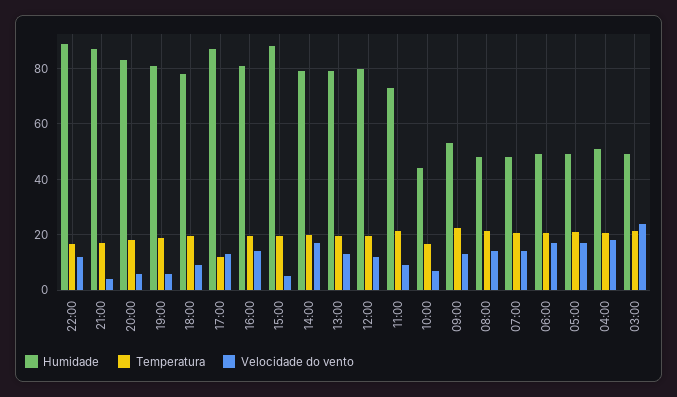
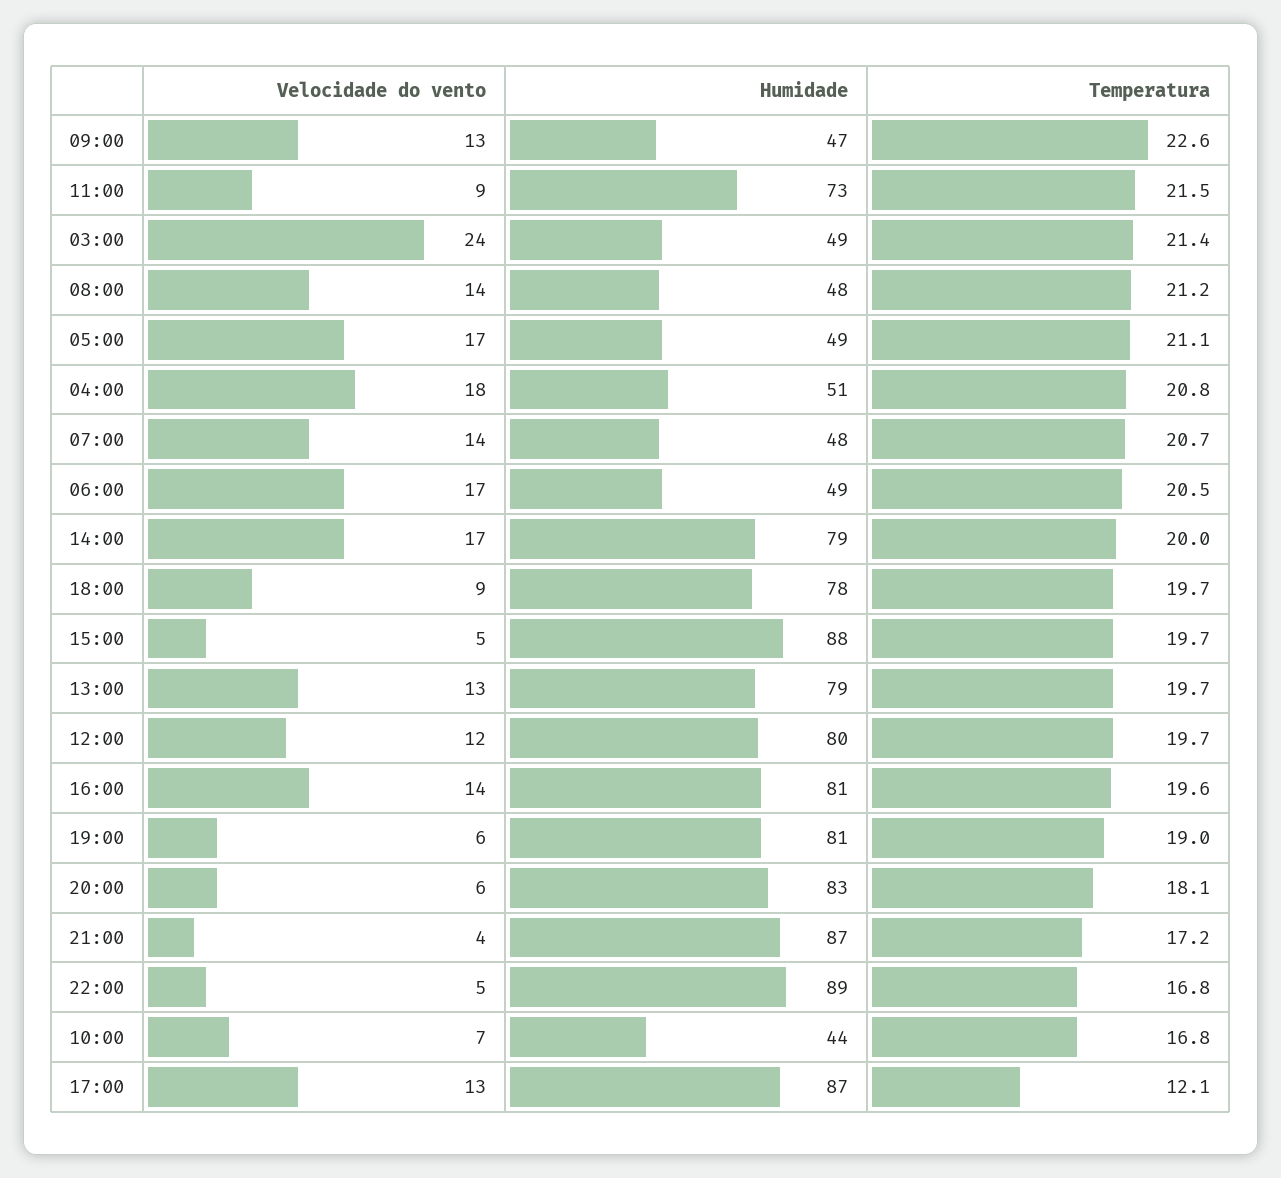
Velocidade do vento, 22:00: 12.5 -> 5
Humidade, 09:00: 52.5 -> 47

